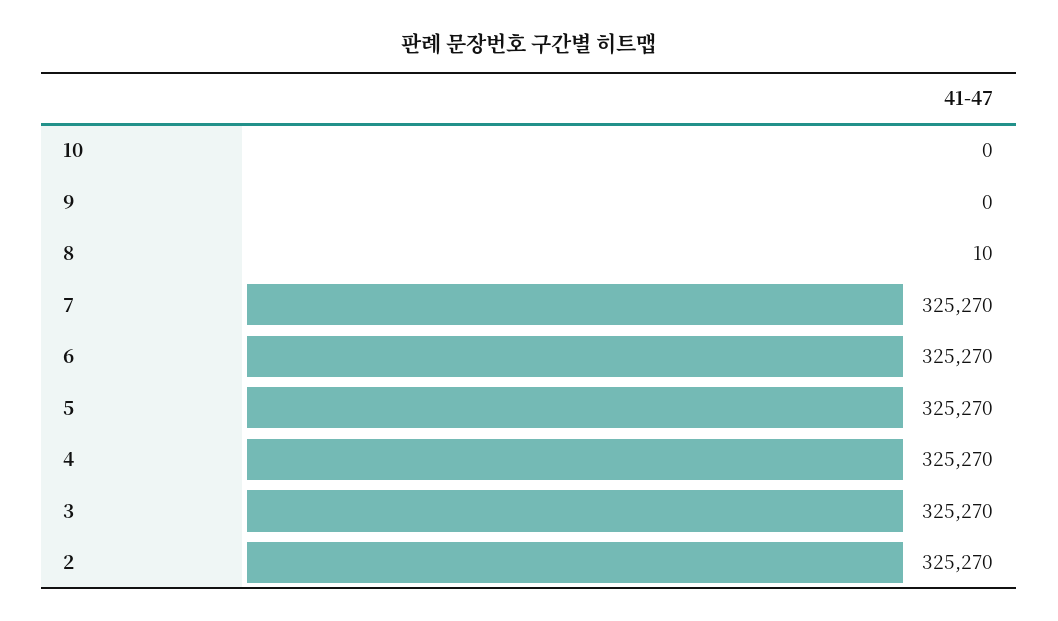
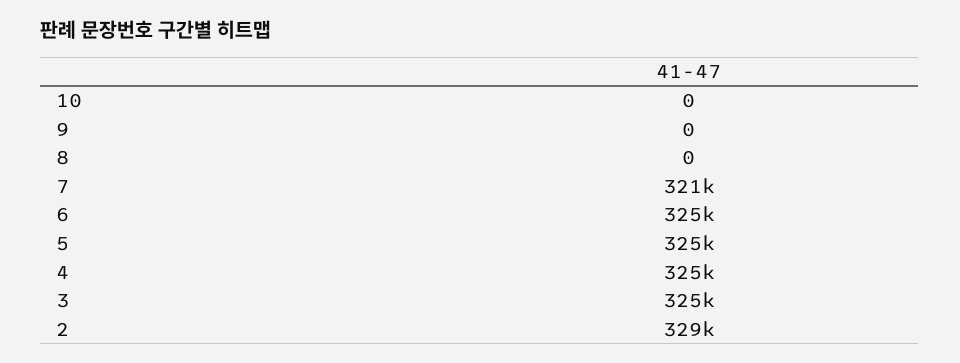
8: 10 -> 0
7: 325270 -> 321000
2: 325270 -> 329000

